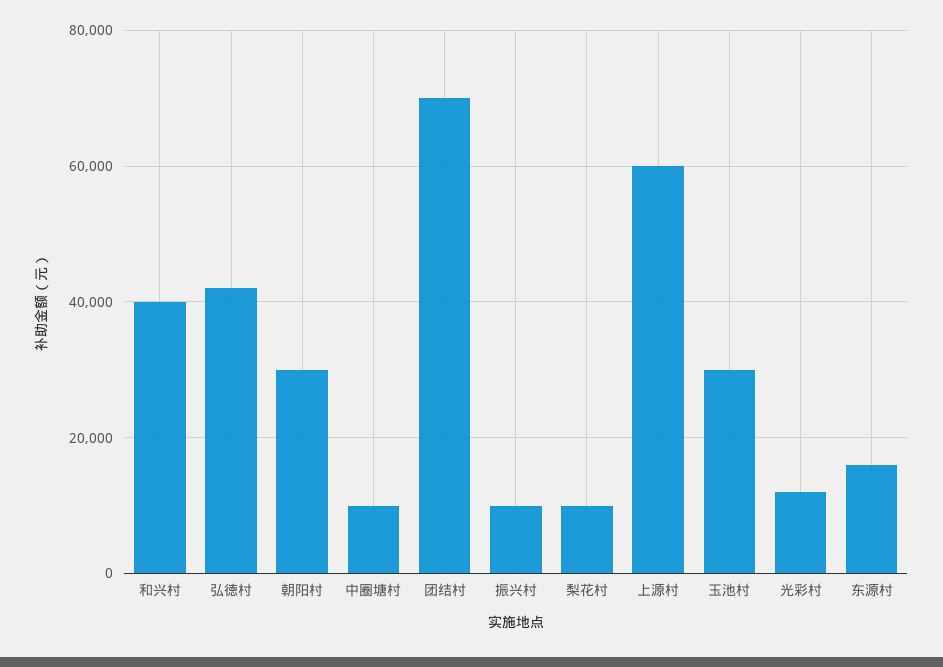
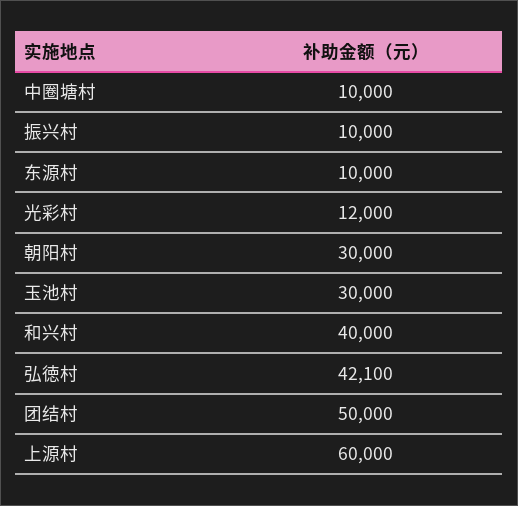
团结村: 70000 -> 50000
梨花村: 10000 -> none
东源村: 16000 -> 10000

